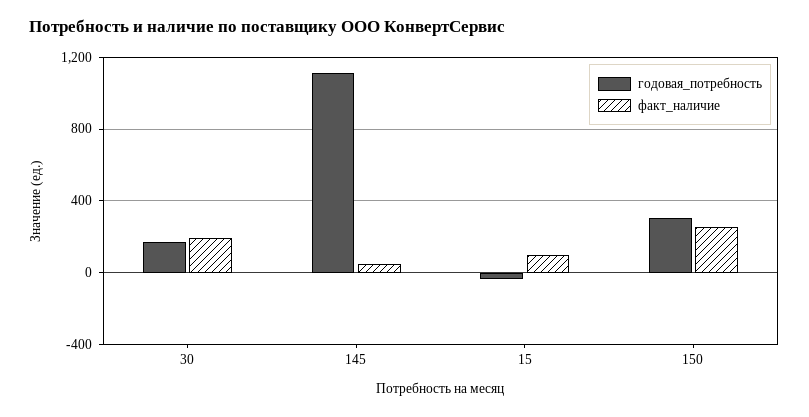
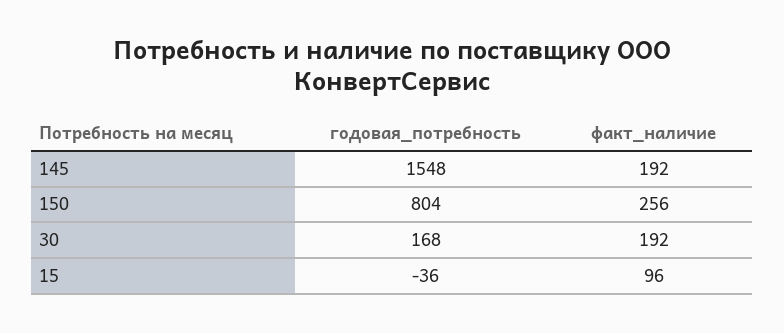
годовая_потребность, 145: 1100 -> 1548
факт_наличие, 145: 50 -> 192
годовая_потребность, 150: 300 -> 804

